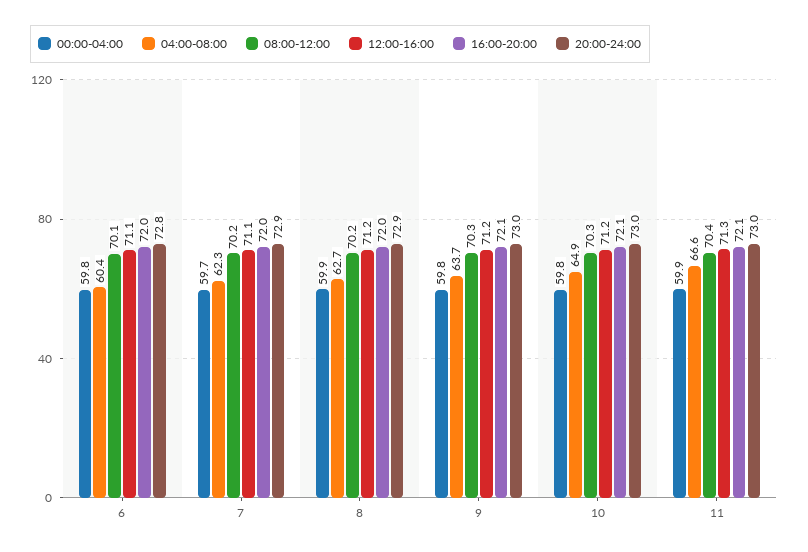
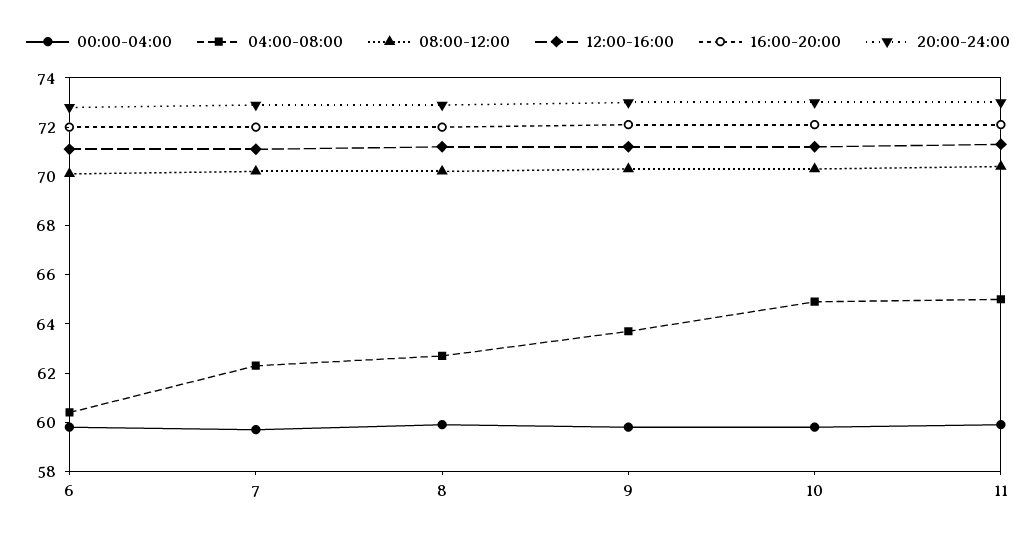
04:00-08:00, 11: 66.6 -> 65

